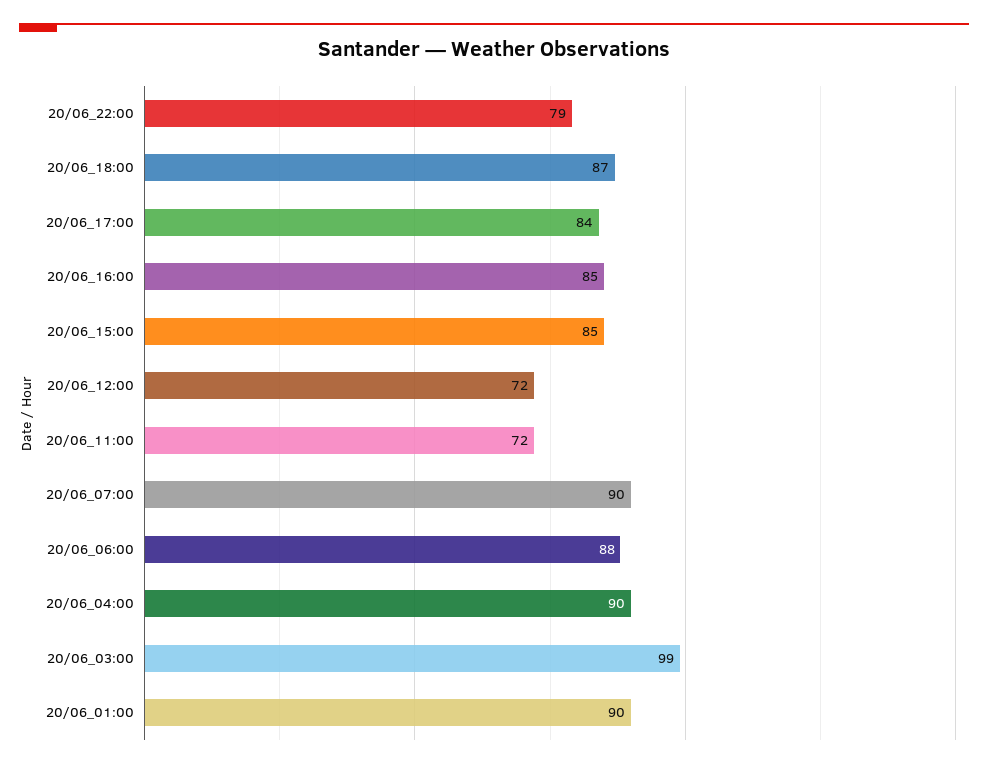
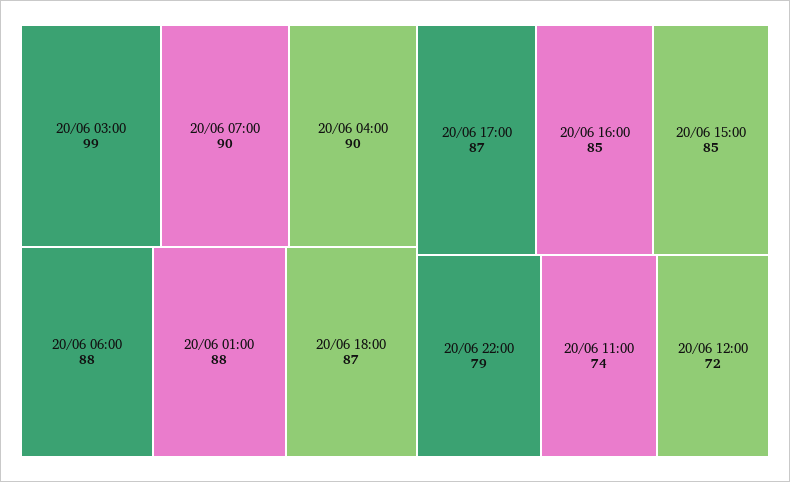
20/06_17:00: 84 -> 87
20/06_11:00: 72 -> 74
20/06_01:00: 90 -> 88

